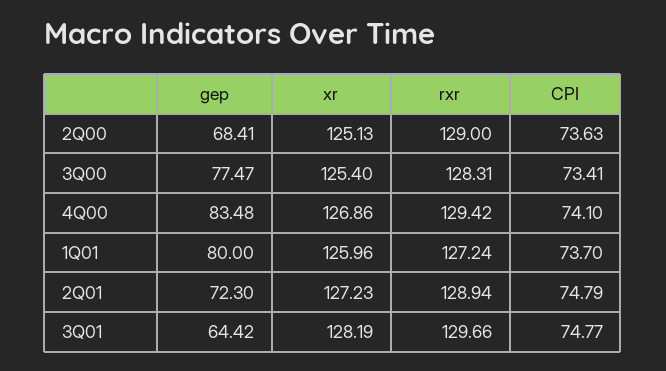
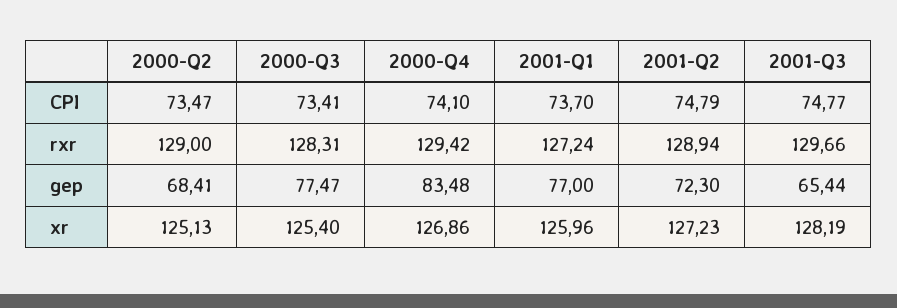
CPI, 2Q00: 73.63 -> 73.47
gep, 1Q01: 80 -> 77
gep, 3Q01: 64.42 -> 65.44

